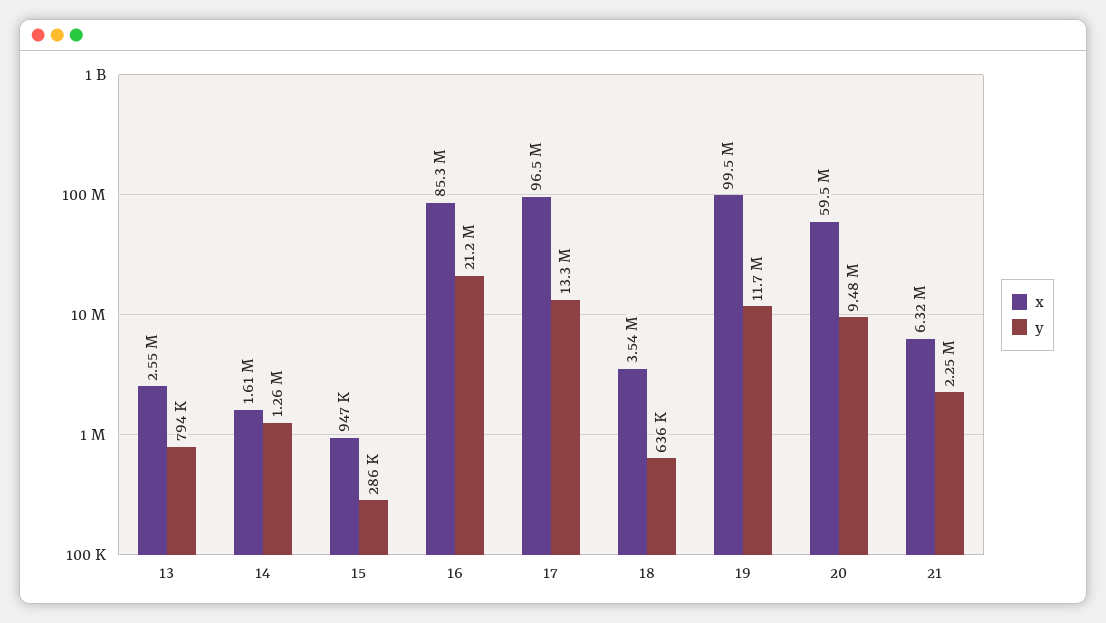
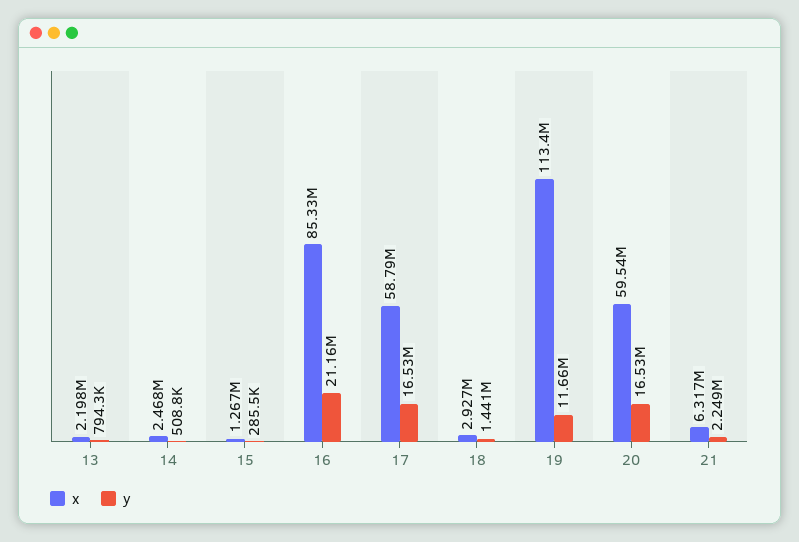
x, 13: 2550000 -> 2198000
x, 14: 1610000 -> 2468000
y, 14: 1260000 -> 508800
x, 15: 947000 -> 1267000
x, 17: 96500000 -> 58790000
y, 17: 13300000 -> 16530000
x, 18: 3540000 -> 2927000
y, 18: 636000 -> 1441000
x, 19: 99500000 -> 113400000
y, 20: 9480000 -> 16530000

